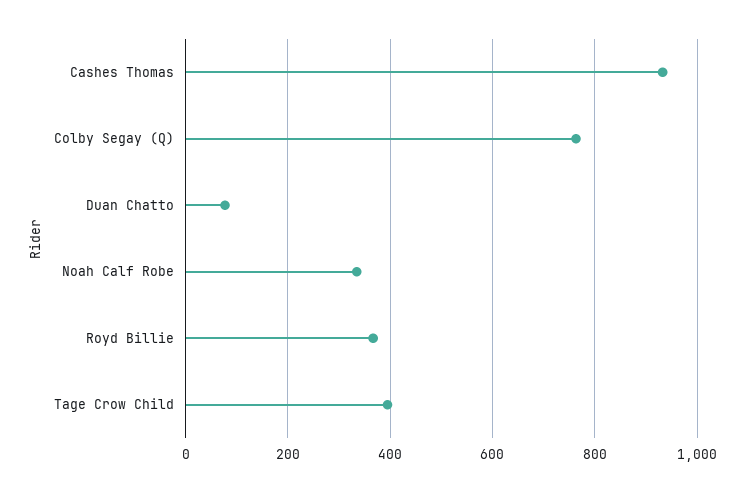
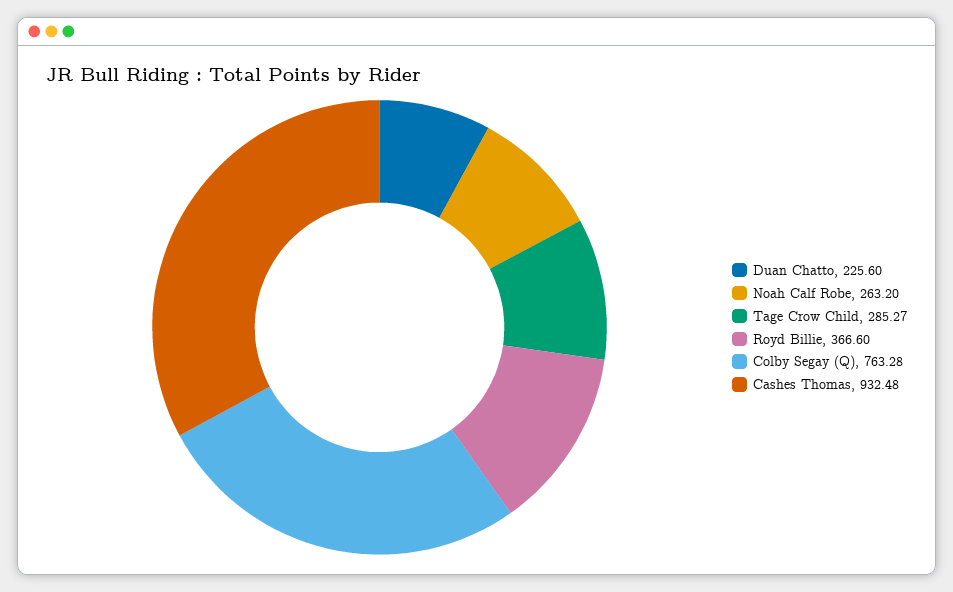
Duan Chatto: 80 -> 225.6
Noah Calf Robe: 340 -> 263.2
Tage Crow Child: 400 -> 285.27

